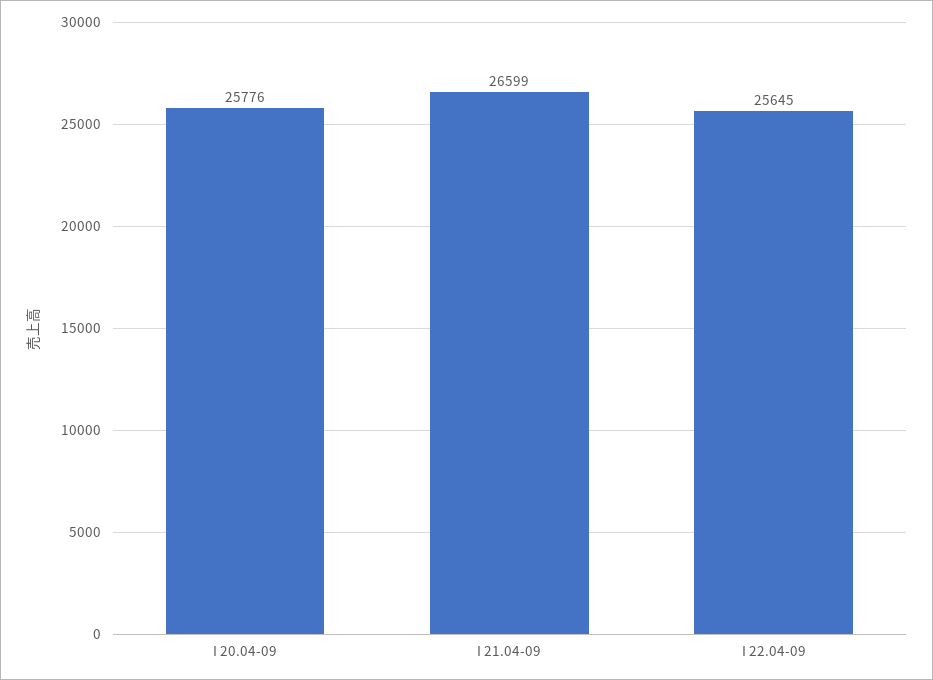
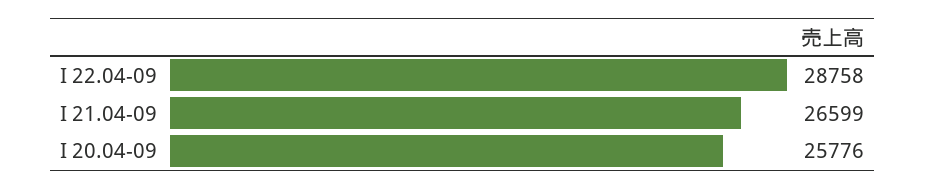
I 22.04-09: 25645 -> 28758

